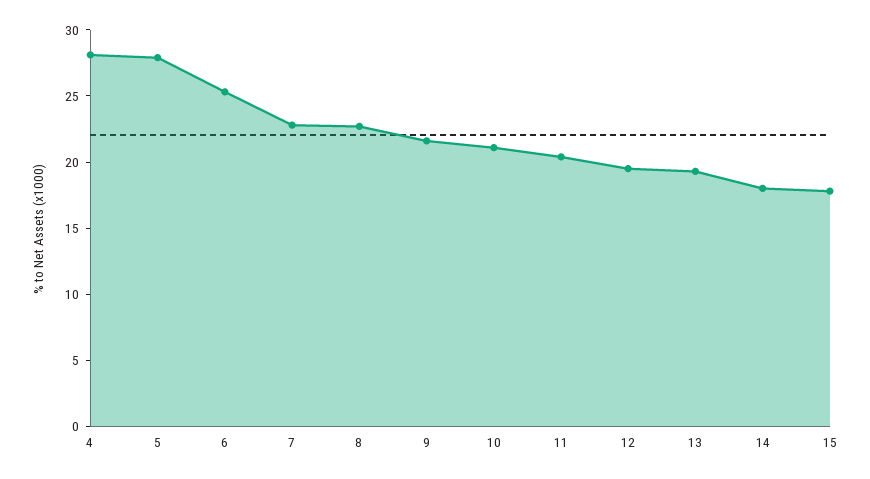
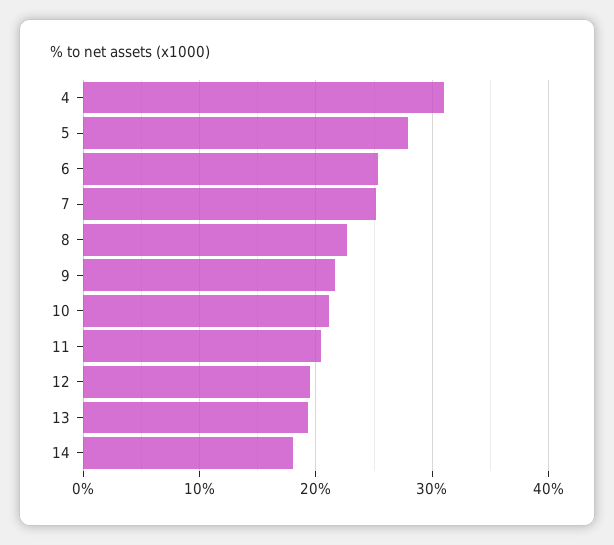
4: 28 -> 31
7: 23 -> 25
15: 18 -> none

